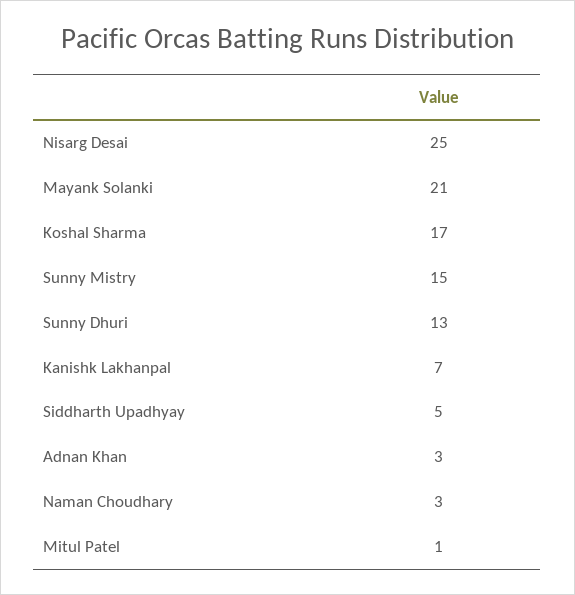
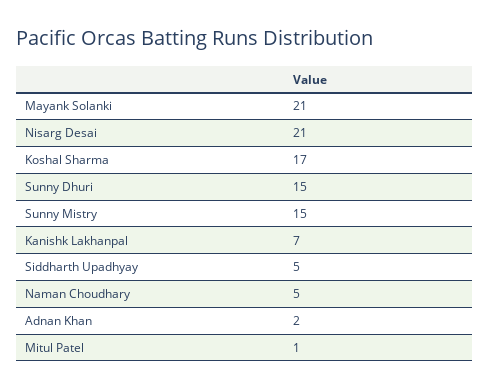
Nisarg Desai: 25 -> 21
Sunny Dhuri: 13 -> 15
Adnan Khan: 3 -> 2
Naman Choudhary: 3 -> 5

